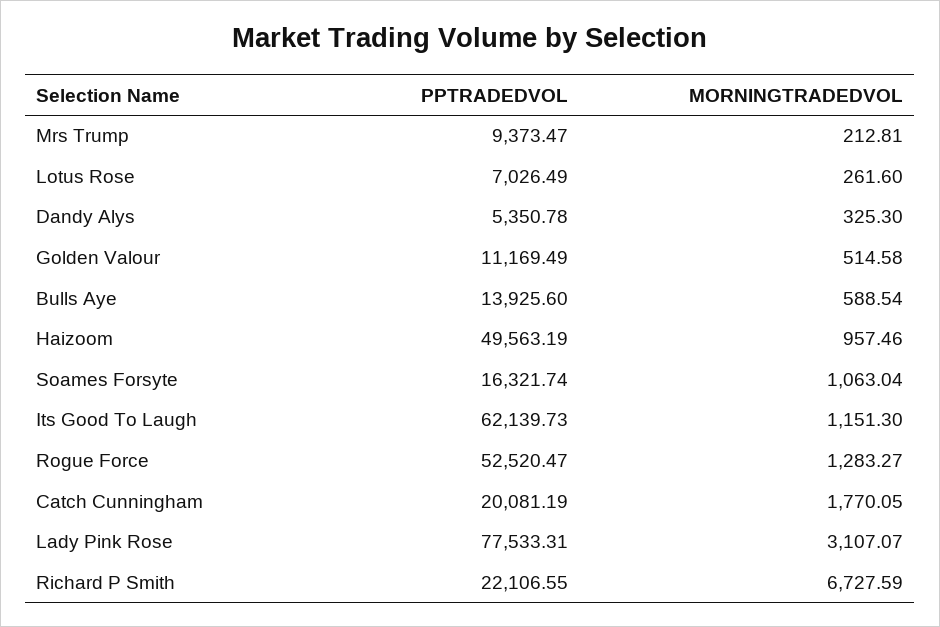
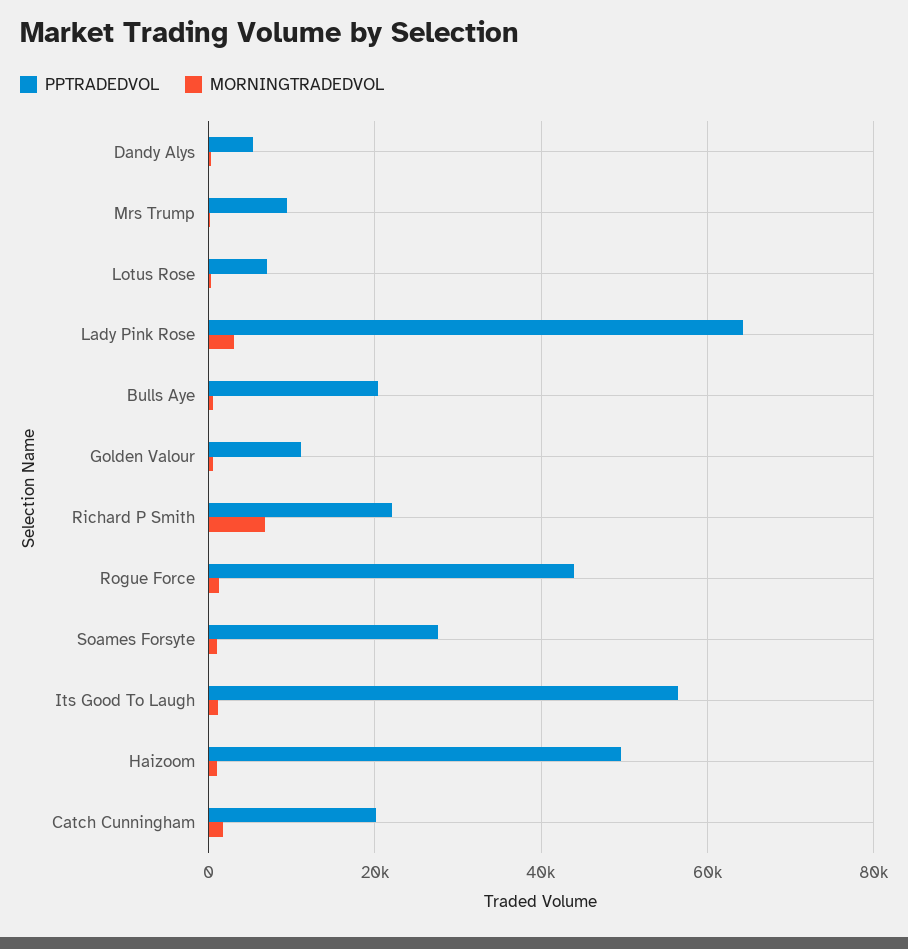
PPTRADEDVOL, Bulls Aye: 13925.6 -> 20000
PPTRADEDVOL, Soames Forsyte: 16321.74 -> 28000
PPTRADEDVOL, Its Good To Laugh: 62139.73 -> 56000
PPTRADEDVOL, Rogue Force: 52520.47 -> 44000
PPTRADEDVOL, Lady Pink Rose: 77533.31 -> 64000

